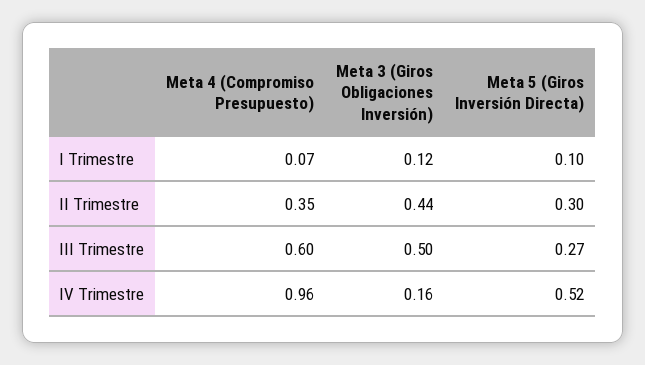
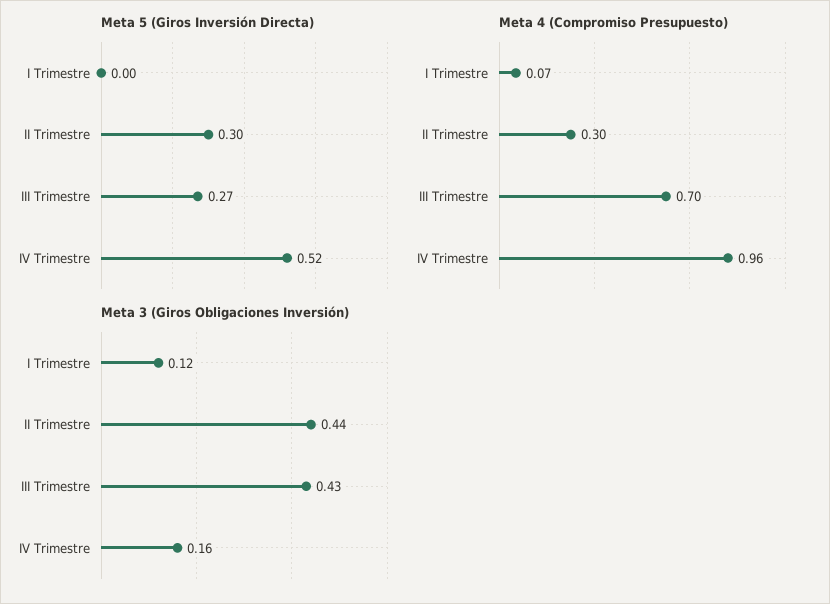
Meta 5 (Giros Inversión Directa), I Trimestre: 0.1 -> 0
Meta 4 (Compromiso Presupuesto), II Trimestre: 0.35 -> 0.3
Meta 4 (Compromiso Presupuesto), III Trimestre: 0.6 -> 0.7
Meta 3 (Giros Obligaciones Inversión), III Trimestre: 0.5 -> 0.43

